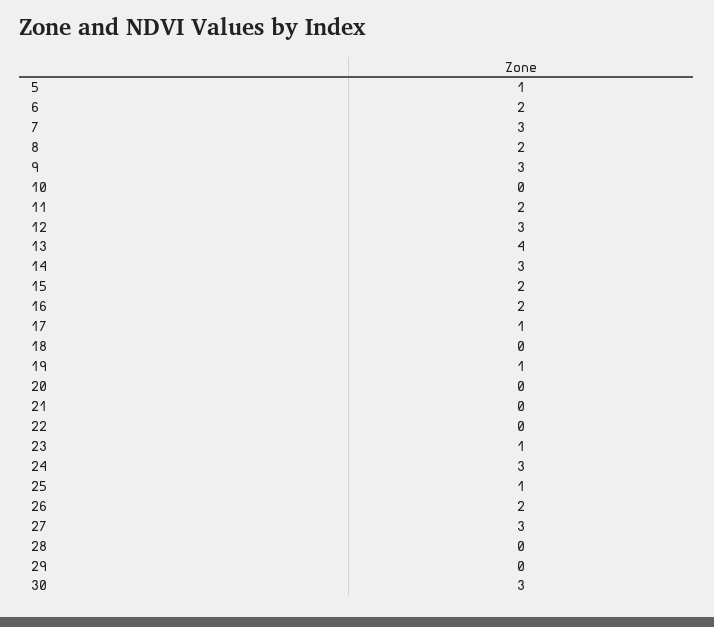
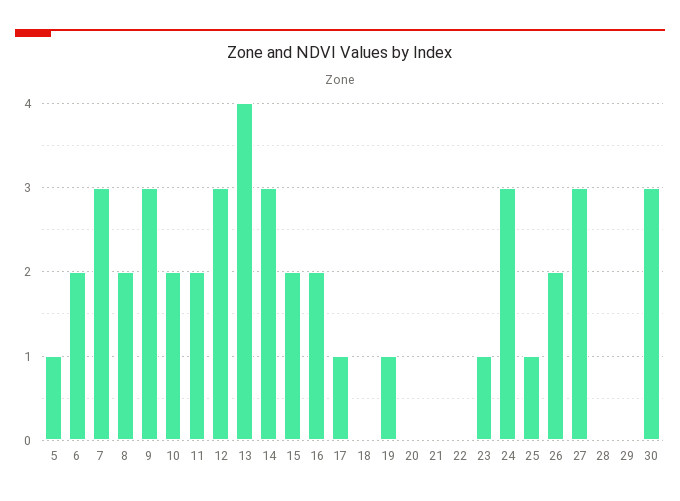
10: 0 -> 2

